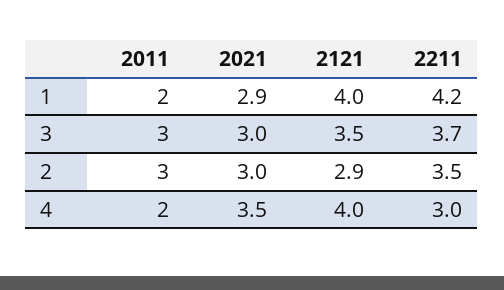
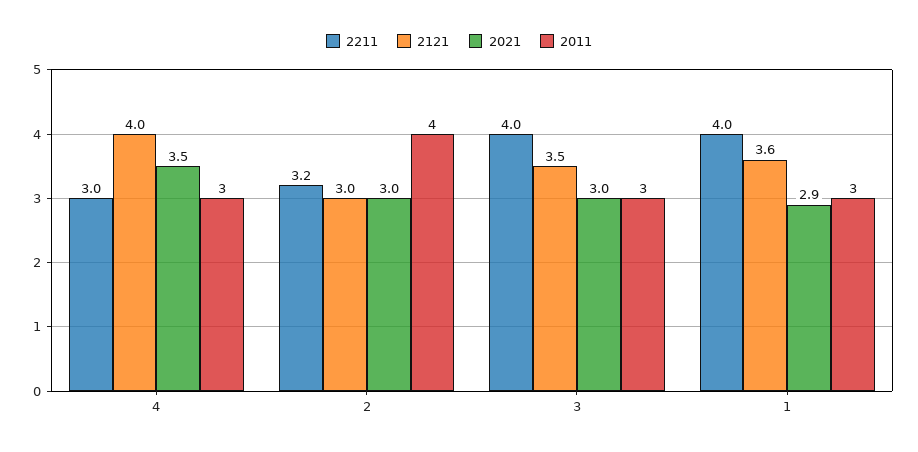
2011, 1: 2 -> 3
2121, 1: 4 -> 3.6
2211, 1: 4.2 -> 4
2211, 3: 3.7 -> 4
2011, 2: 3 -> 4
2121, 2: 2.9 -> 3
2211, 2: 3.5 -> 3.2
2011, 4: 2 -> 3

